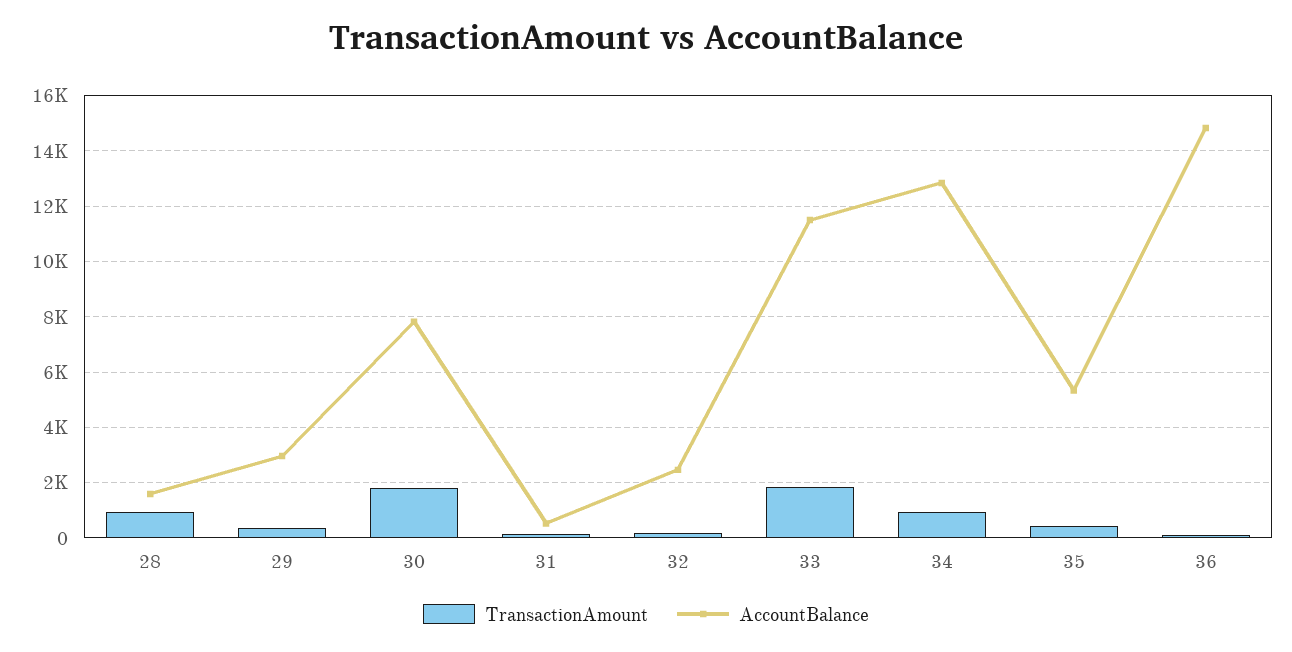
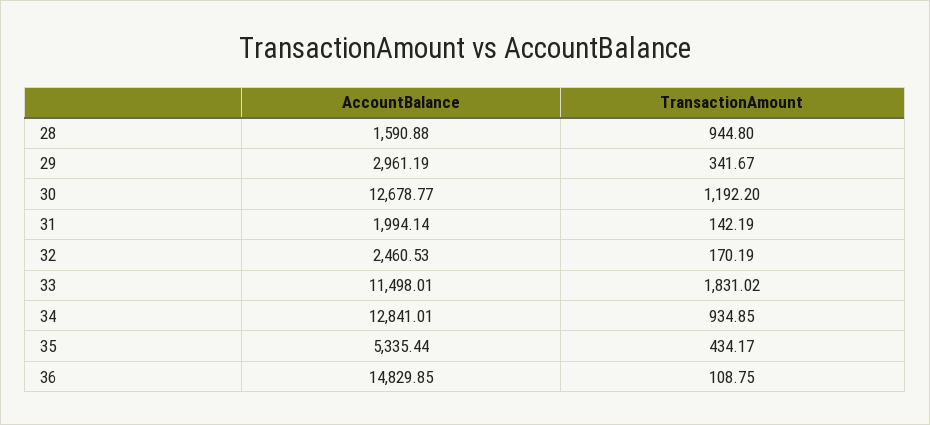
TransactionAmount, 30: 1750 -> 1192.2
AccountBalance, 30: 7750 -> 12678.77
AccountBalance, 31: 500 -> 1994.14

